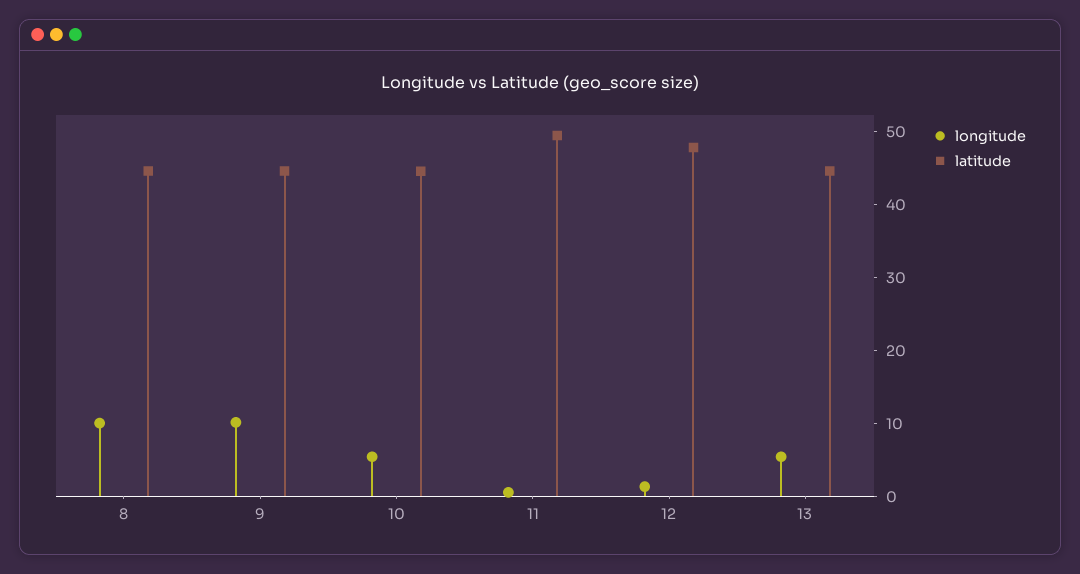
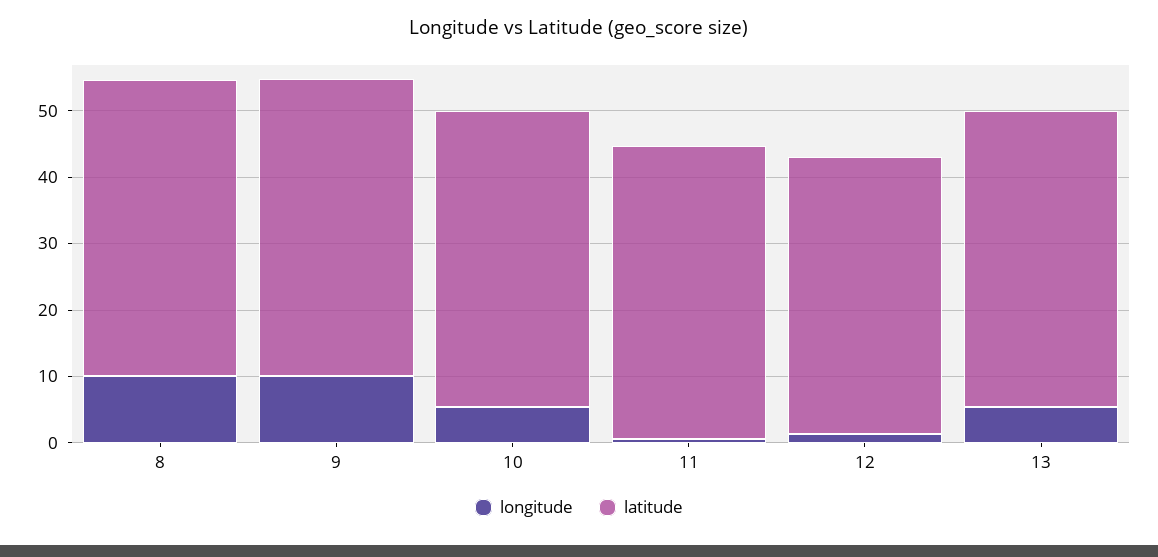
latitude, 11: 50 -> 44
latitude, 12: 48 -> 42

